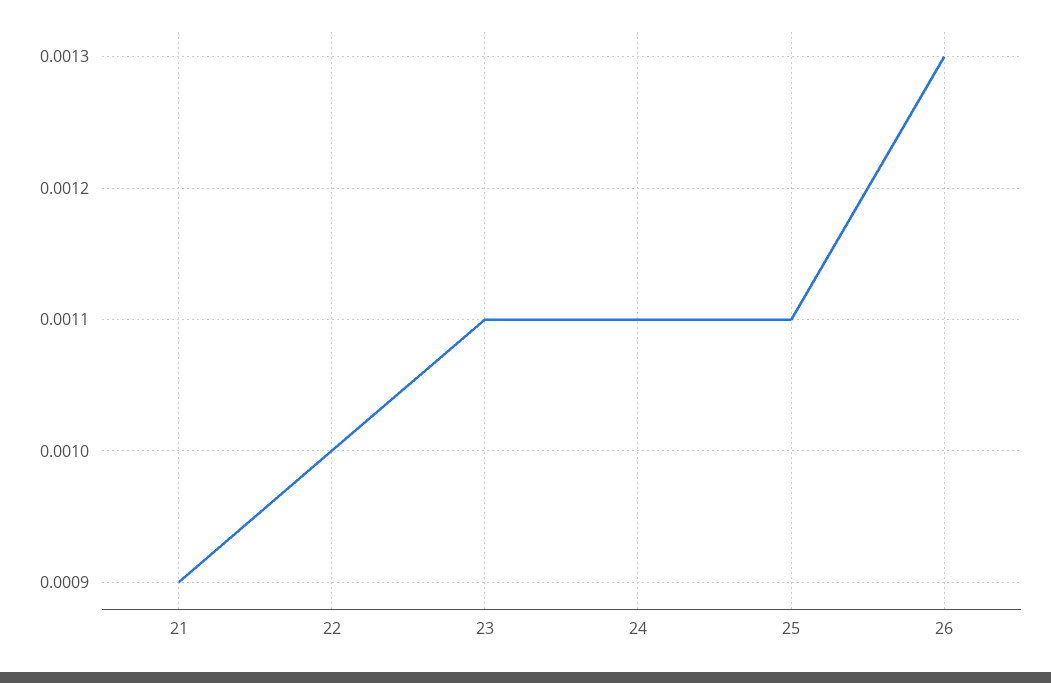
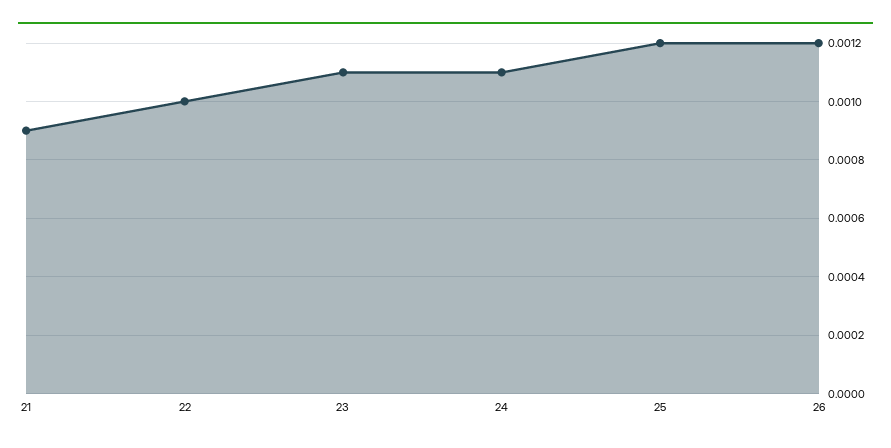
25: 0.0011 -> 0.0012
26: 0.0013 -> 0.0012

